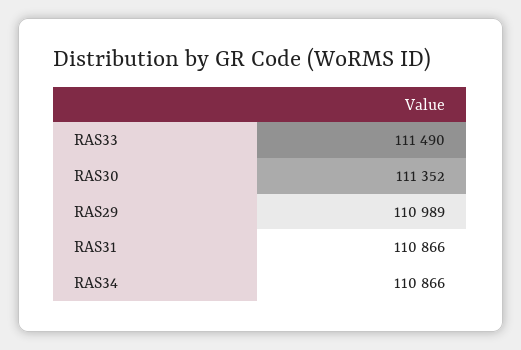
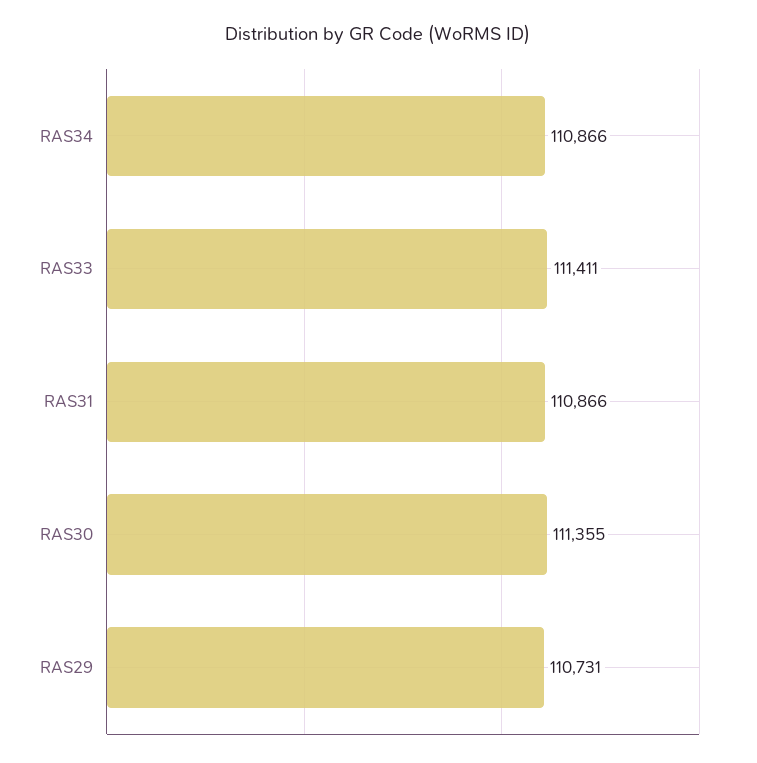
RAS33: 111490 -> 111411
RAS30: 111352 -> 111355
RAS29: 110989 -> 110731

